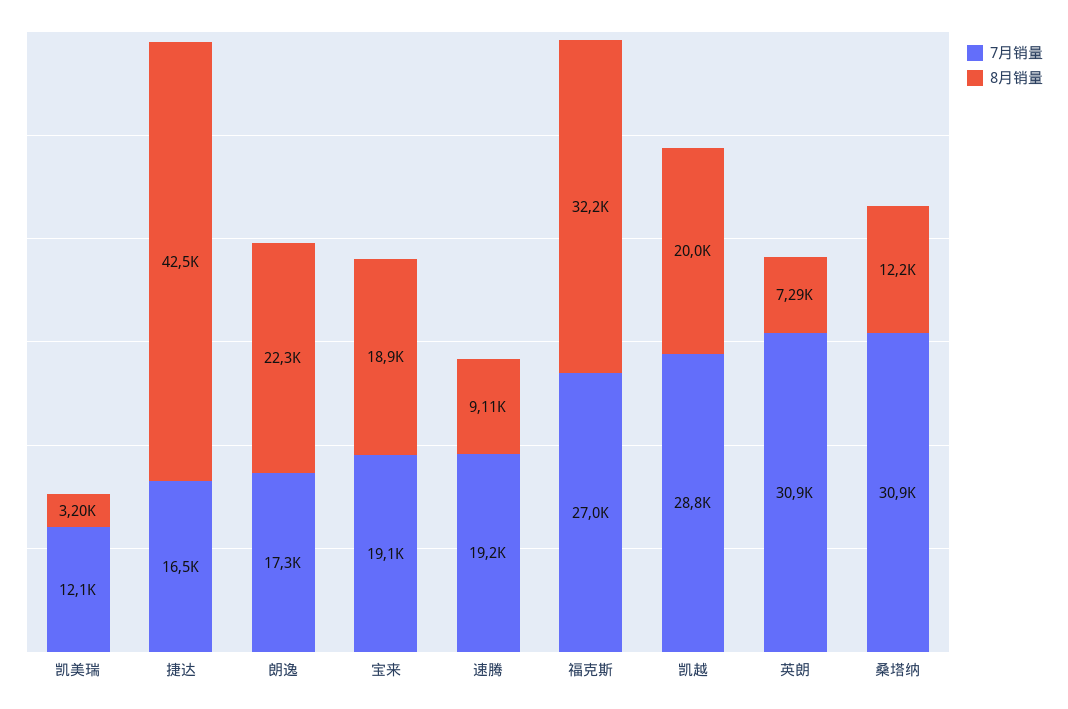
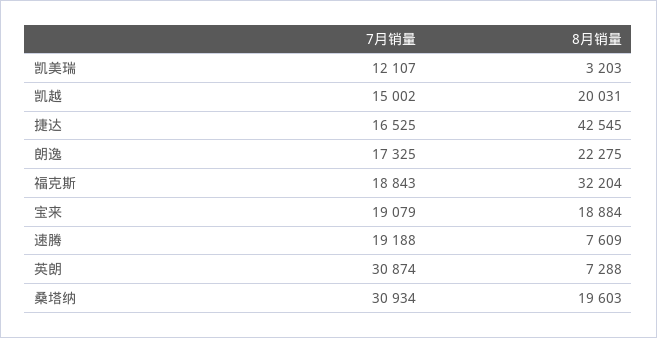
8月销量, 速腾: 9110 -> 7609
7月销量, 福克斯: 27000 -> 18843
7月销量, 凯越: 28800 -> 15002
8月销量, 桑塔纳: 12200 -> 19603

